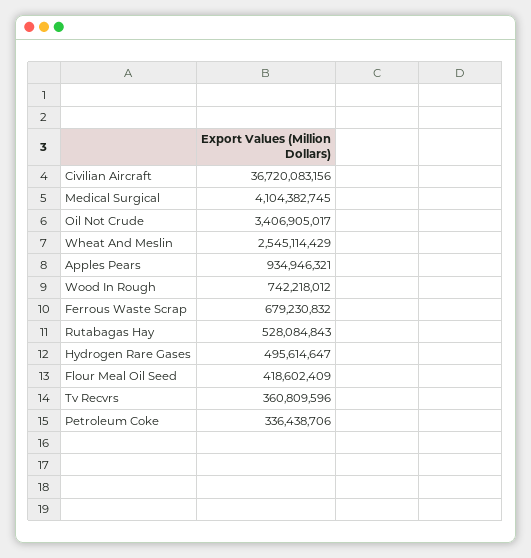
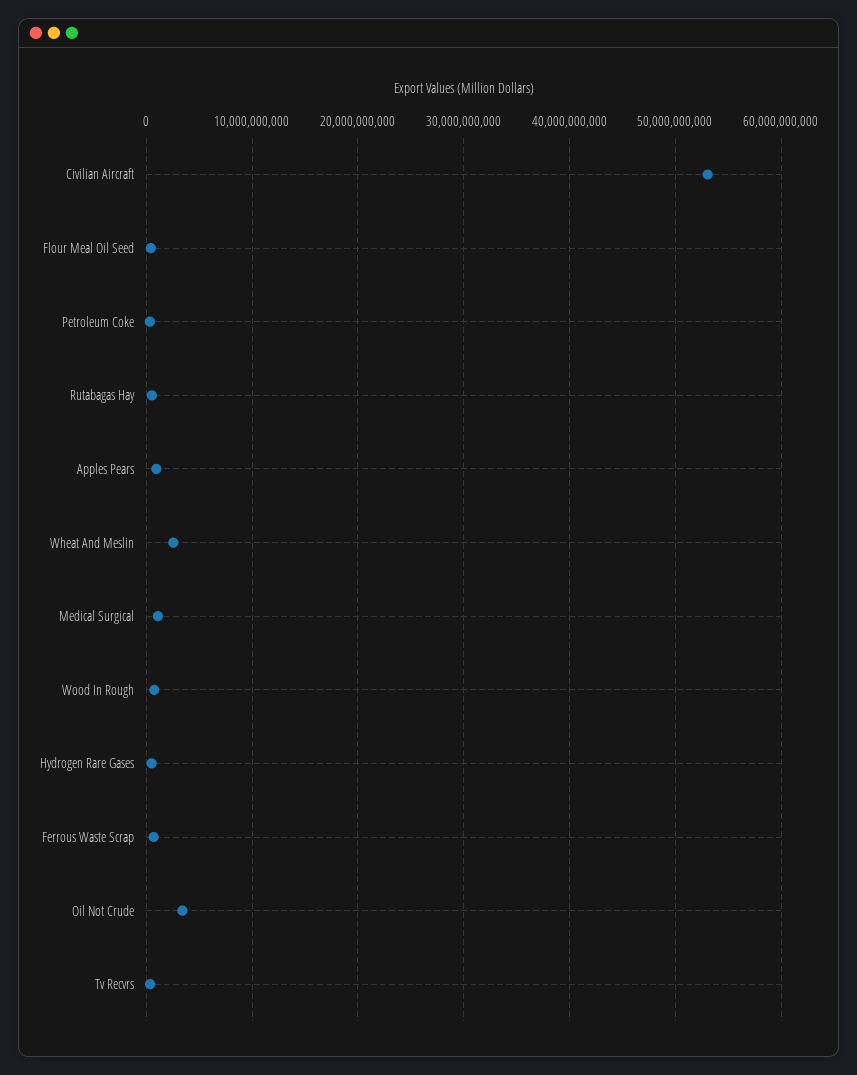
Civilian Aircraft: 36720083156 -> 53000000000
Medical Surgical: 4104382745 -> 1000000000

